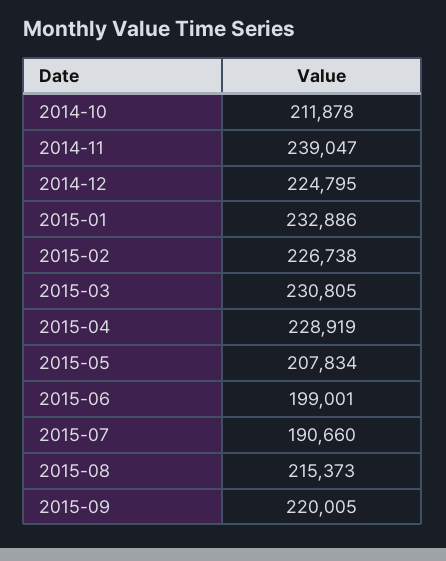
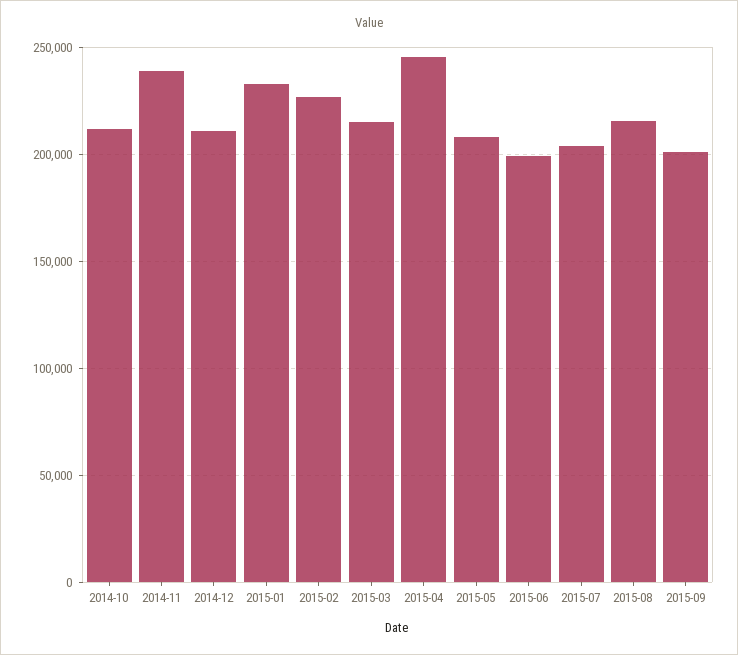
2014-12: 224795 -> 210000
2015-03: 230805 -> 215000
2015-04: 228919 -> 245000
2015-07: 190660 -> 205000
2015-09: 220005 -> 200000

